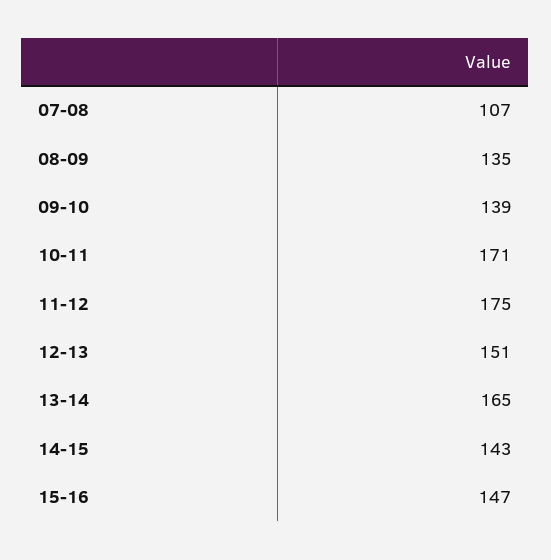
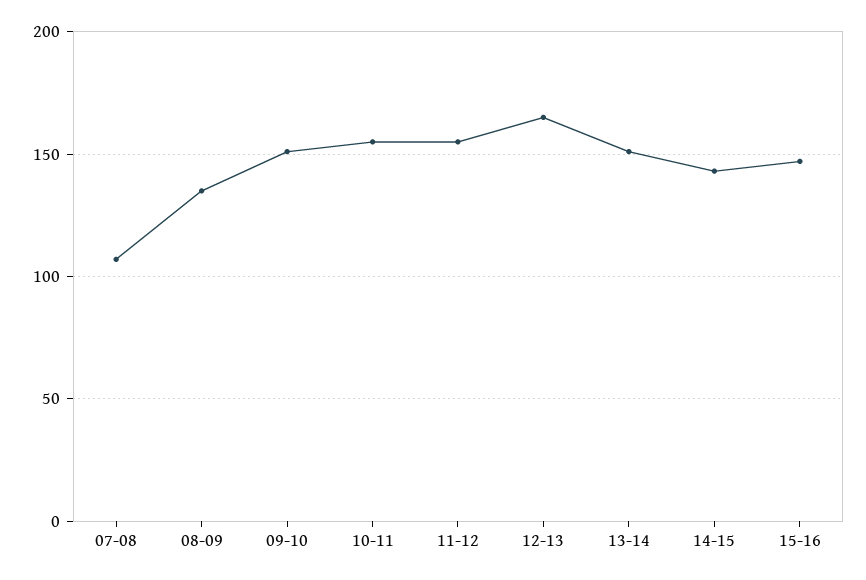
09-10: 139 -> 150
10-11: 171 -> 155
11-12: 175 -> 155
12-13: 151 -> 165
13-14: 165 -> 150

